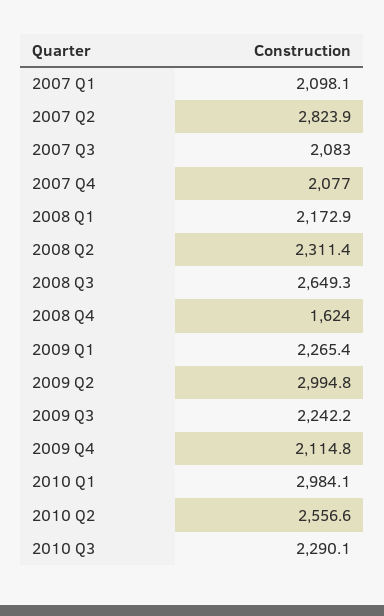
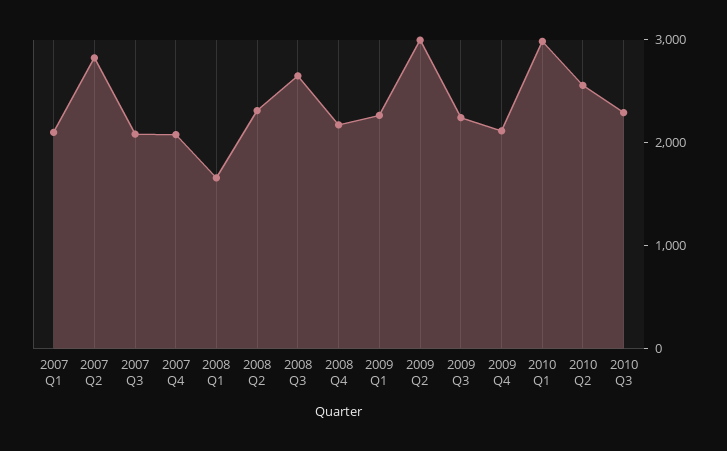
2008 Q1: 2172.9 -> 1600
2008 Q4: 1624 -> 2200

